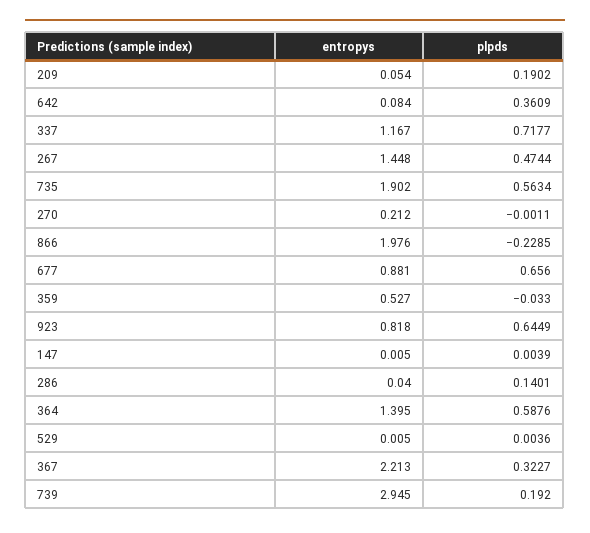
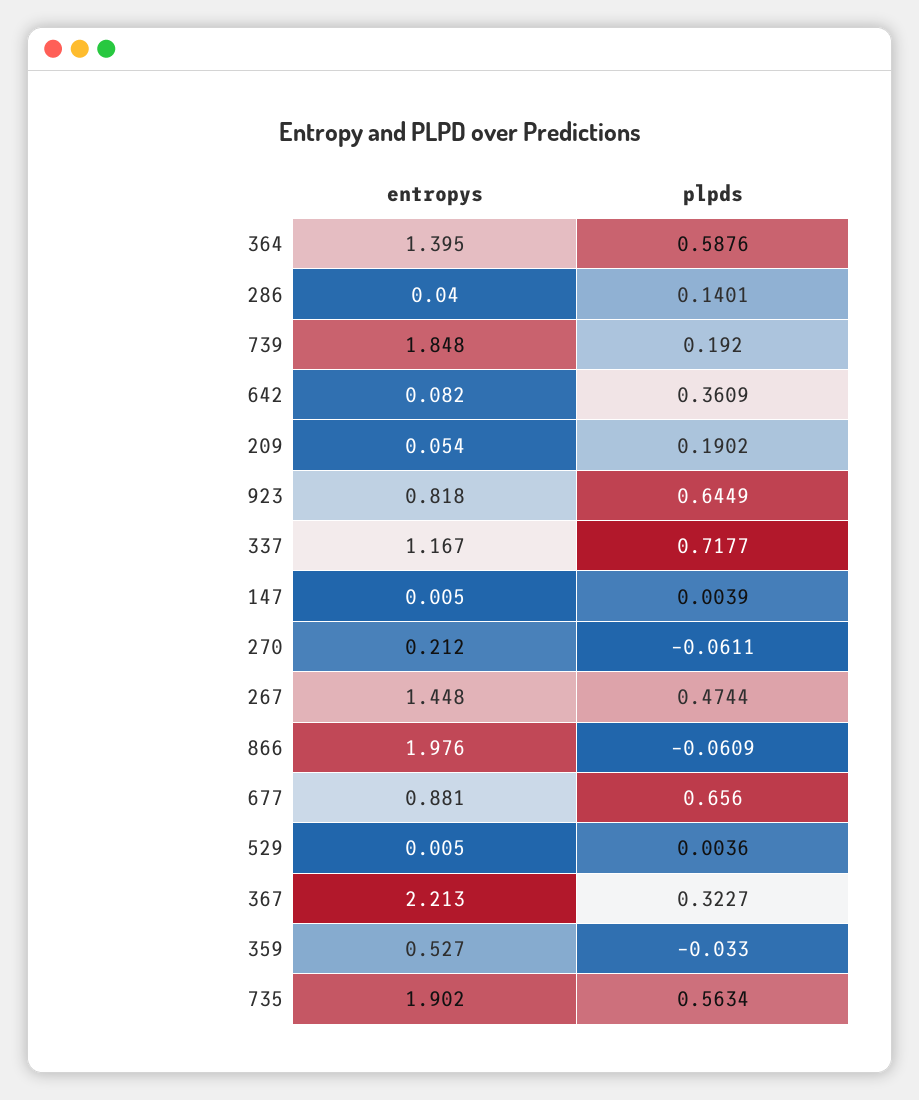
entropys, 642: 0.084 -> 0.082
plpds, 270: -0.0011 -> -0.0611
plpds, 866: -0.2285 -> -0.0609
entropys, 739: 2.945 -> 1.848

